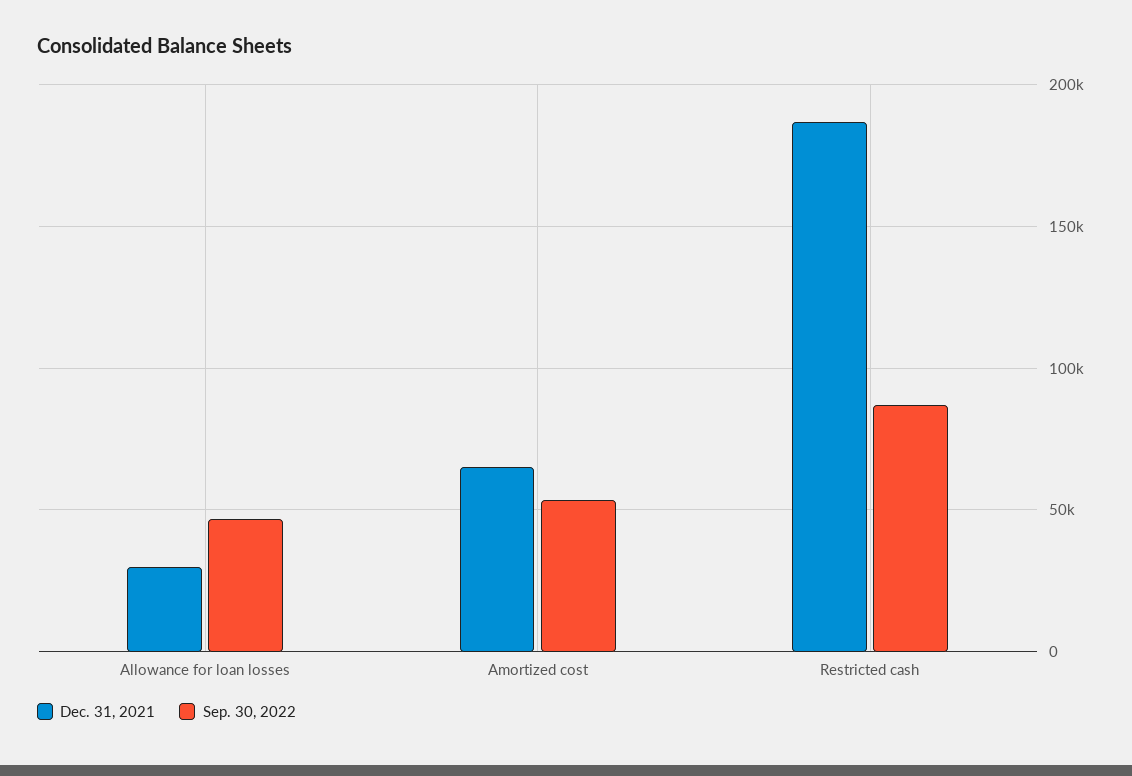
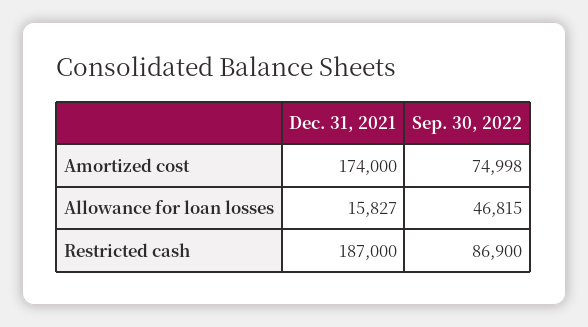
Dec. 31, 2021, Allowance for loan losses: 30000 -> 15827
Dec. 31, 2021, Amortized cost: 65000 -> 174000
Sep. 30, 2022, Amortized cost: 55000 -> 74998

